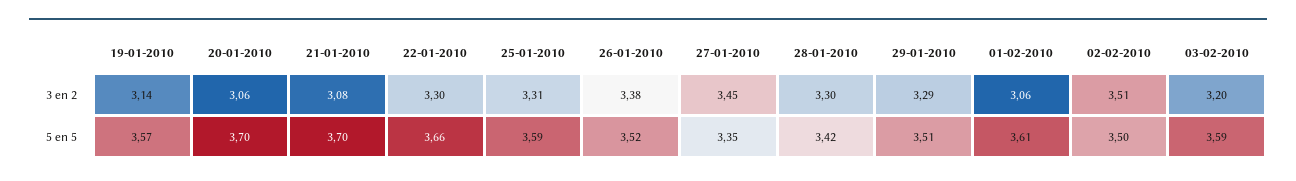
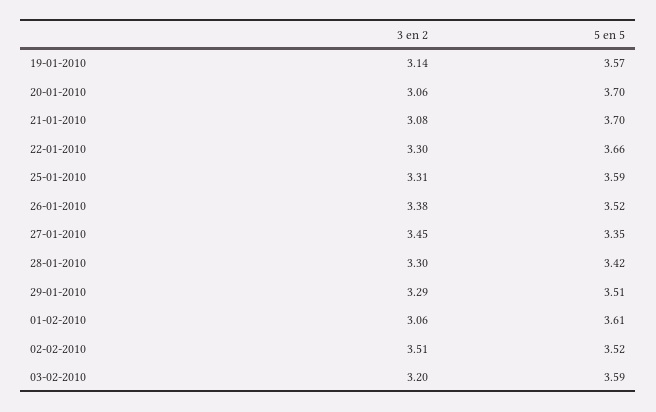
02-02-2010, 5 en 5: 3.5 -> 3.52

